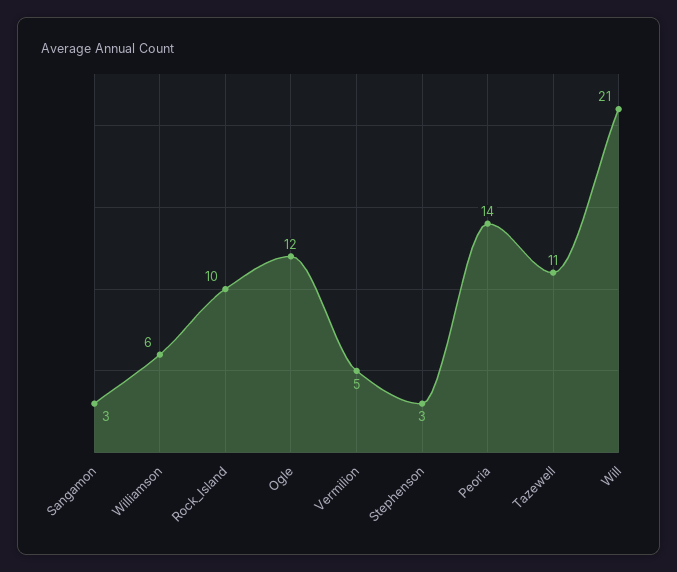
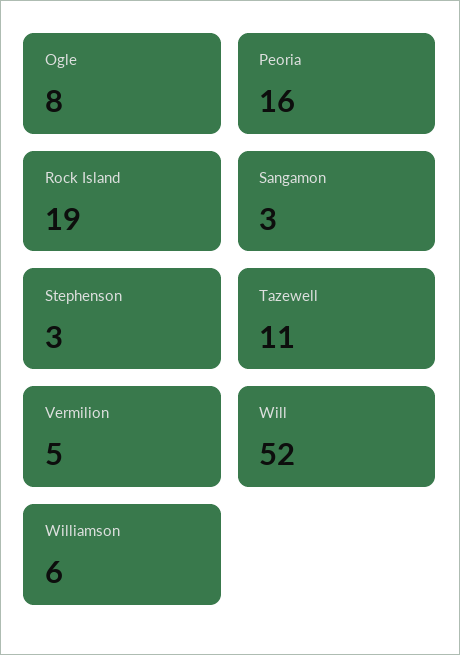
Rock_Island: 10 -> 19
Ogle: 12 -> 8
Peoria: 14 -> 16
Will: 21 -> 52

